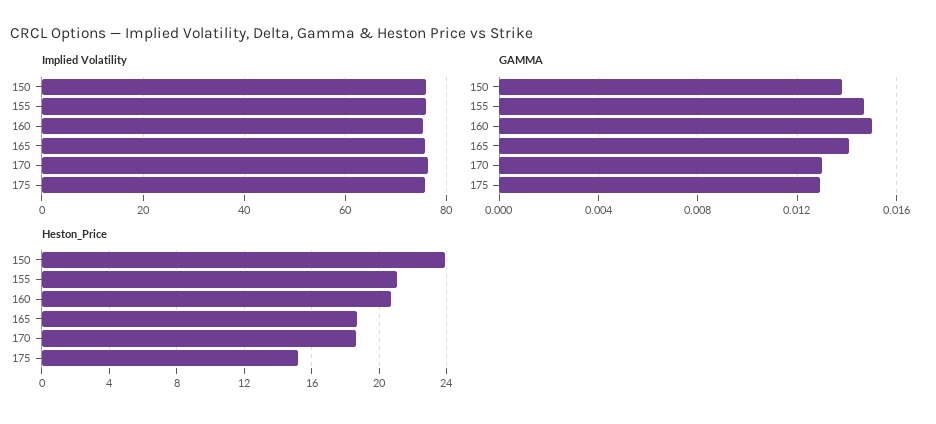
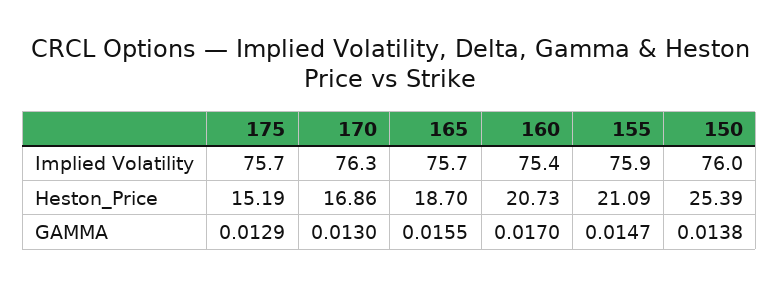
GAMMA, 160: 0.015 -> 0.017
GAMMA, 165: 0.014 -> 0.0155
Heston_Price, 150: 24 -> 25.39
Heston_Price, 170: 18.5 -> 16.86

